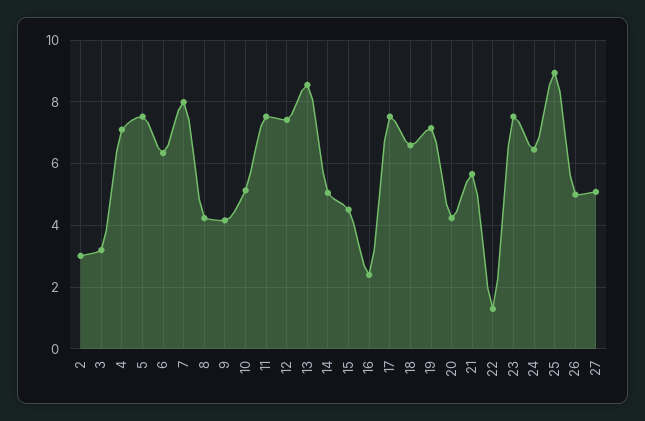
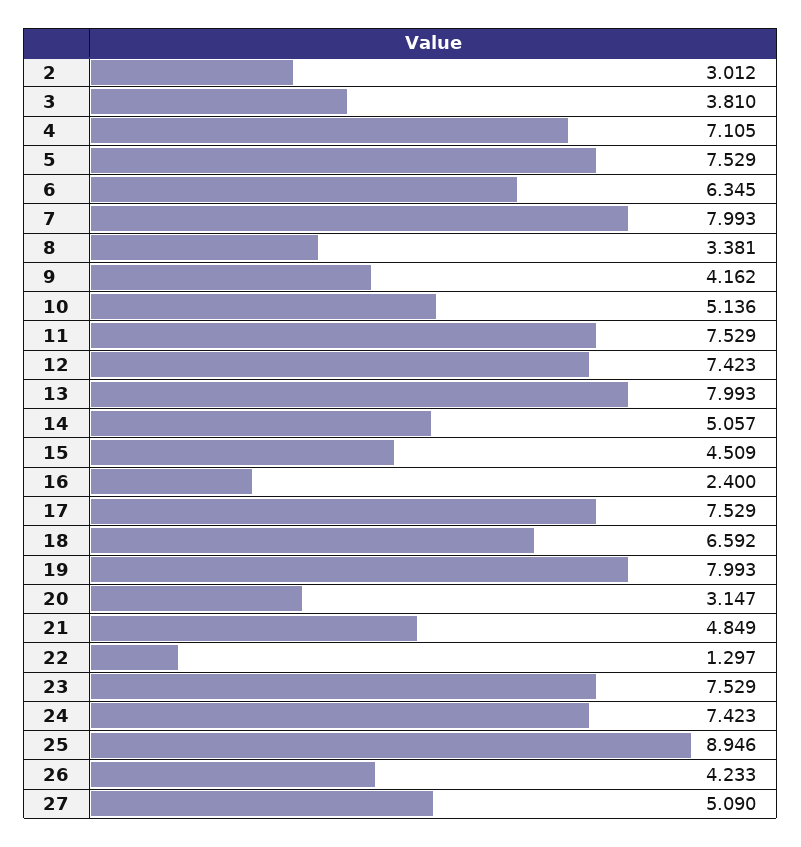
3: 3.2 -> 3.81
8: 4.2 -> 3.381
13: 8.6 -> 7.993
19: 7.2 -> 7.993
20: 4.2 -> 3.147
21: 5.6 -> 4.849
24: 6.4 -> 7.423
26: 5 -> 4.233

